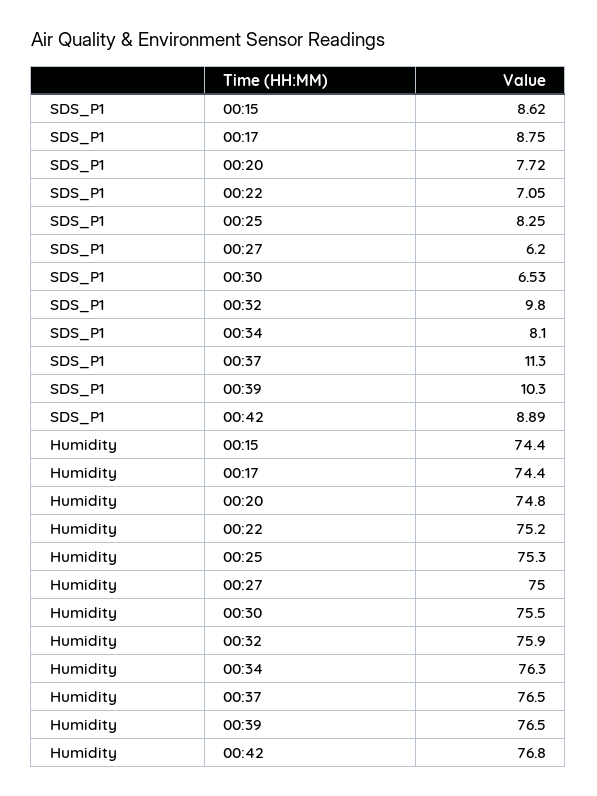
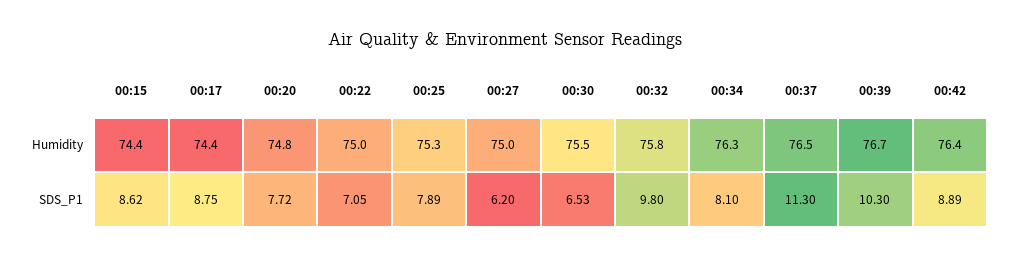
SDS_P1, 00:25: 8.25 -> 7.89
Humidity, 00:22: 75.2 -> 75
Humidity, 00:32: 75.9 -> 75.8
Humidity, 00:39: 76.5 -> 76.7
Humidity, 00:42: 76.8 -> 76.4

